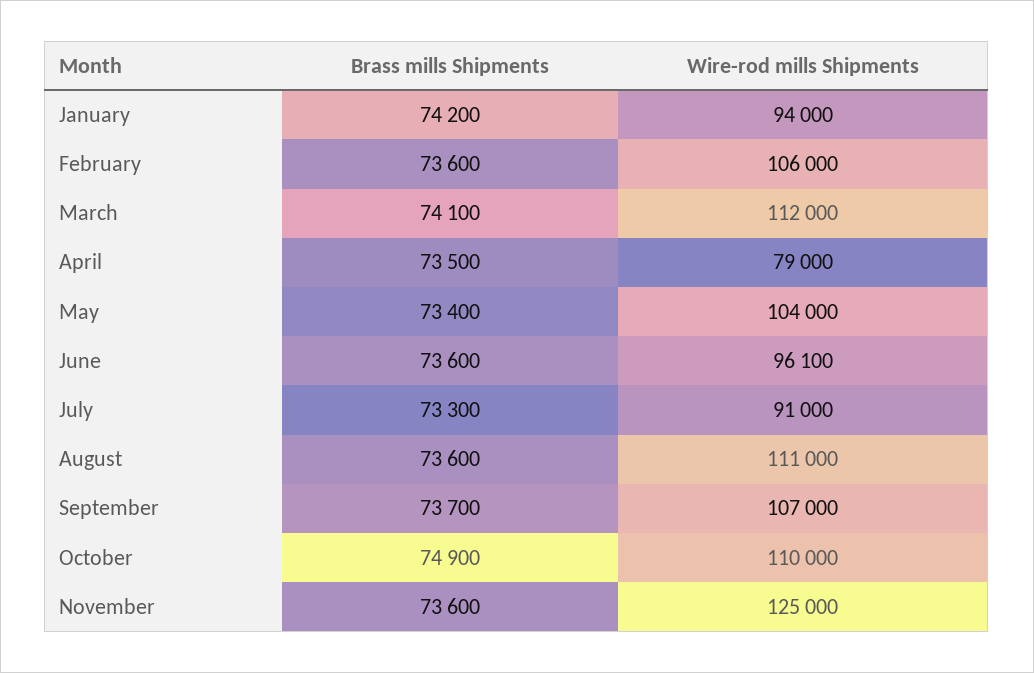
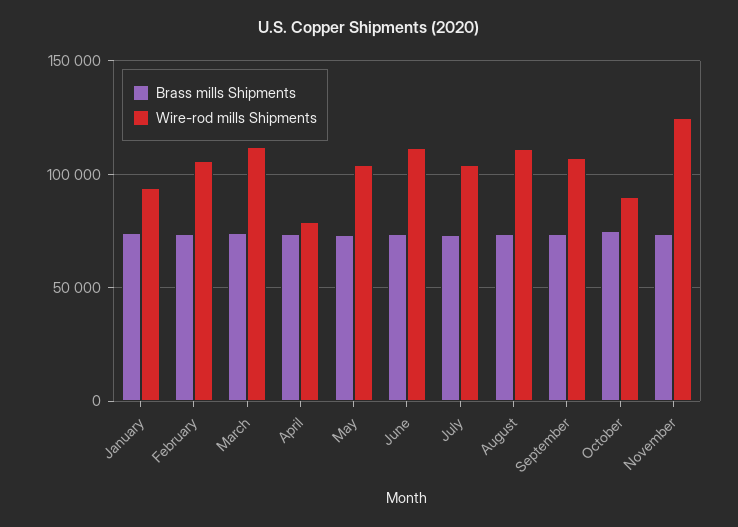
Wire-rod mills Shipments, June: 96100 -> 110000
Wire-rod mills Shipments, July: 91000 -> 105000
Wire-rod mills Shipments, October: 110000 -> 90000

